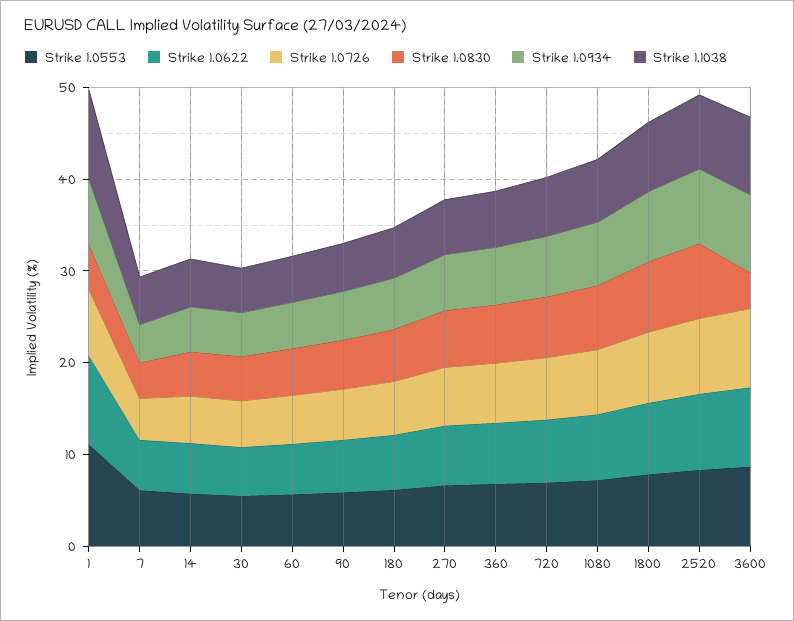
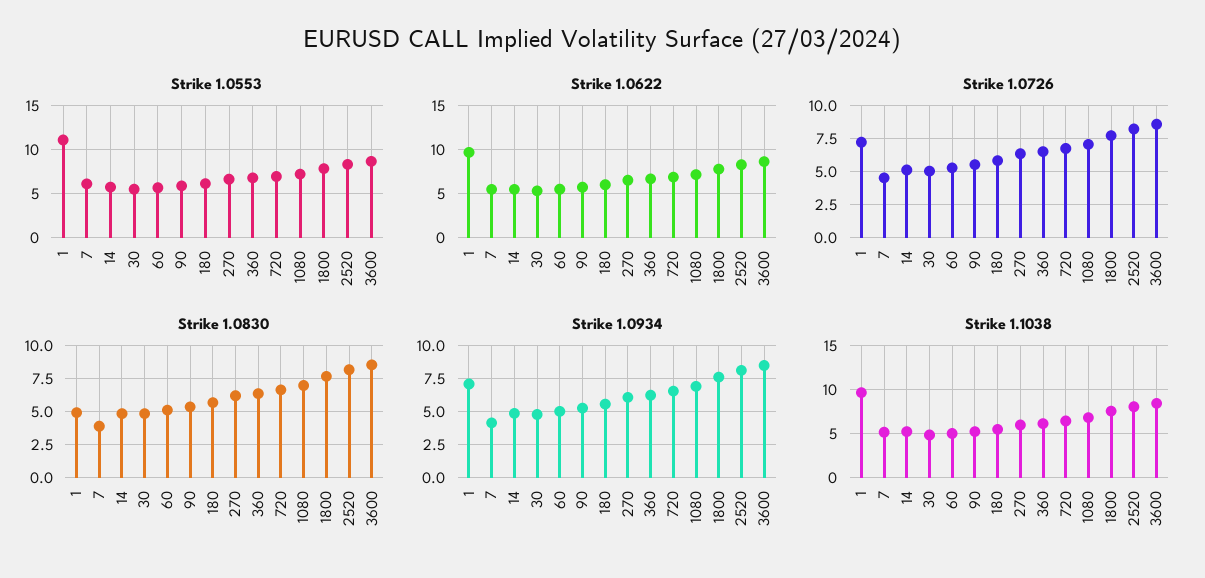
Strike 1.0830, 3600: 4 -> 8.5

